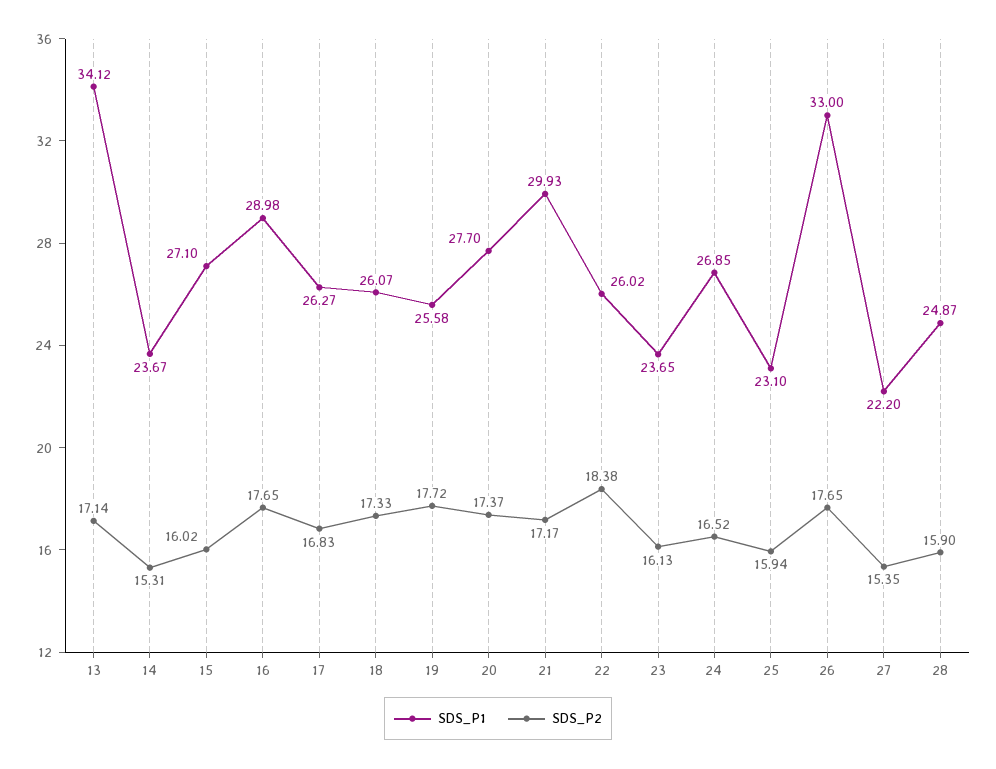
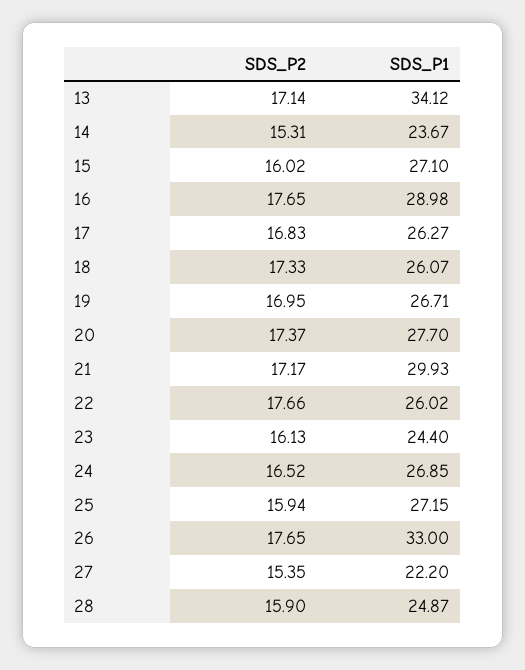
SDS_P1, 19: 25.58 -> 26.71
SDS_P2, 19: 17.72 -> 16.95
SDS_P2, 22: 18.38 -> 17.66
SDS_P1, 23: 23.65 -> 24.4
SDS_P1, 25: 23.1 -> 27.15

